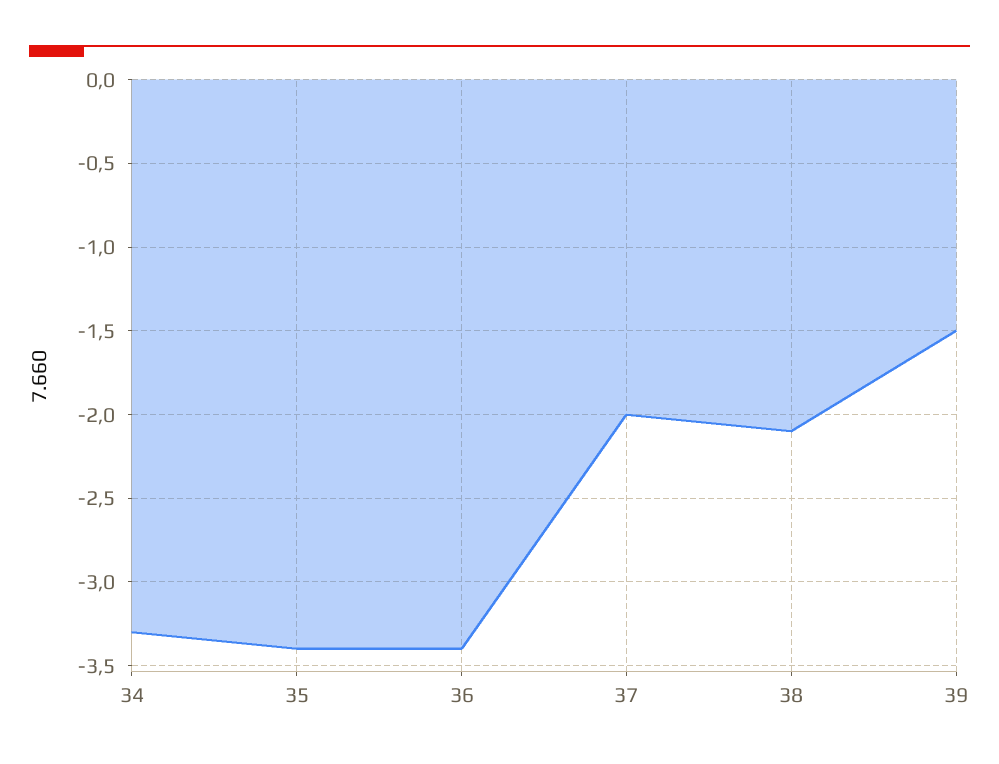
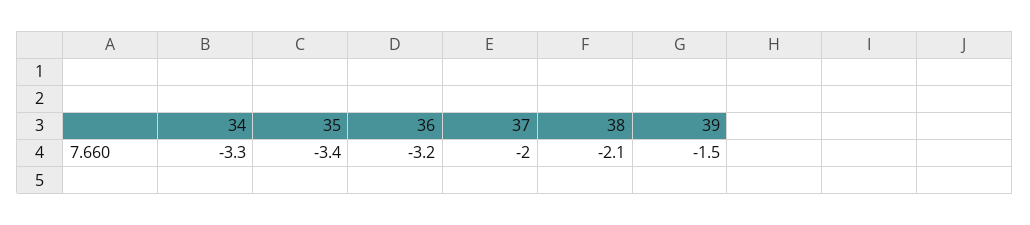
36: -3.4 -> -3.2

